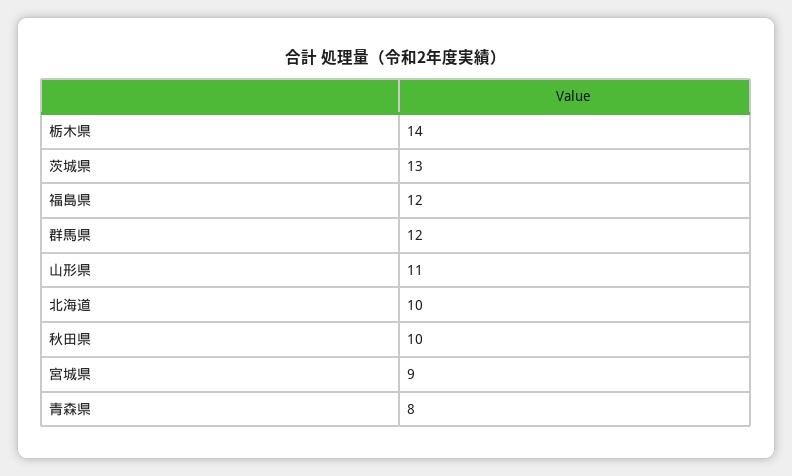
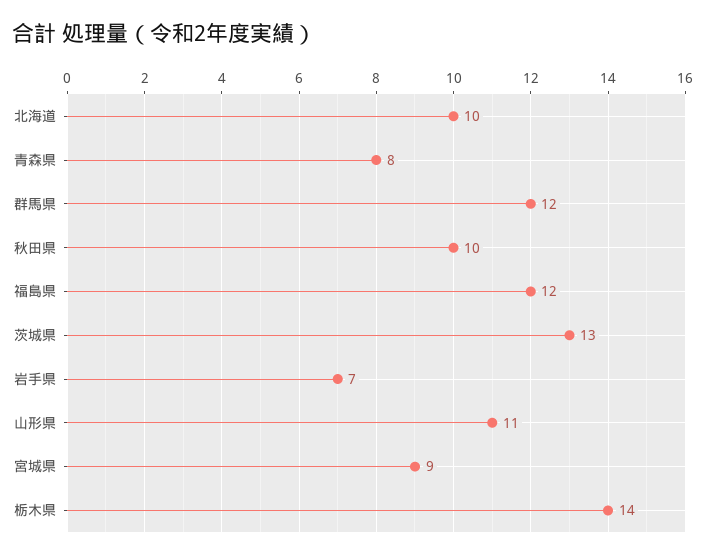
岩手県: none -> 7

